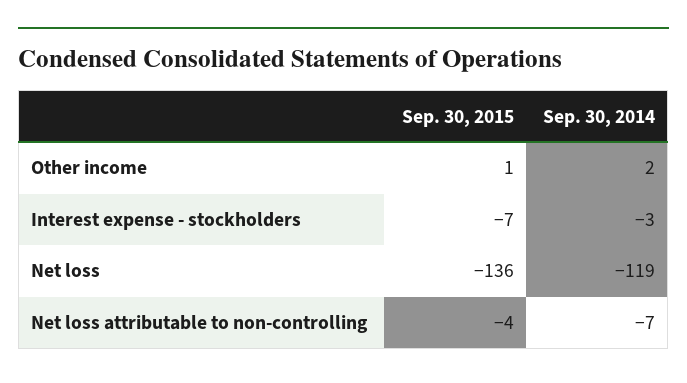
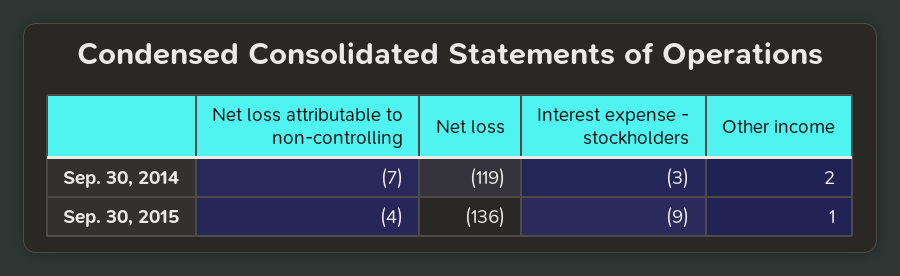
Sep. 30, 2015, Interest expense - stockholders: -7 -> -9

